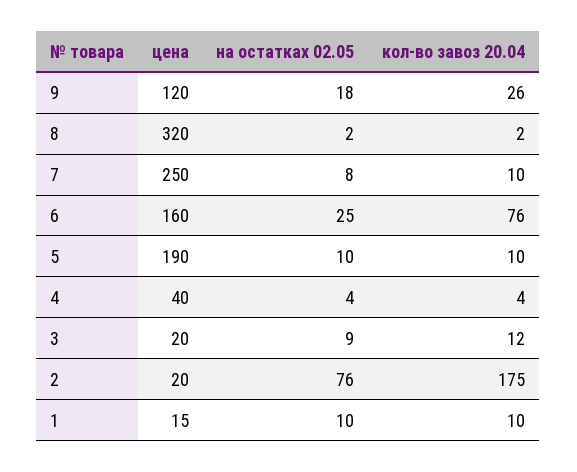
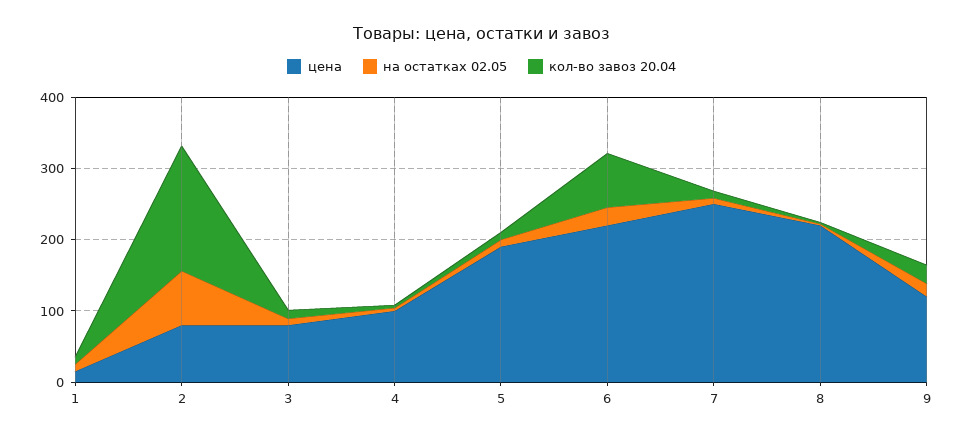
цена, 8: 320 -> 220
цена, 6: 160 -> 220
цена, 4: 40 -> 100
цена, 3: 20 -> 80
цена, 2: 20 -> 80

